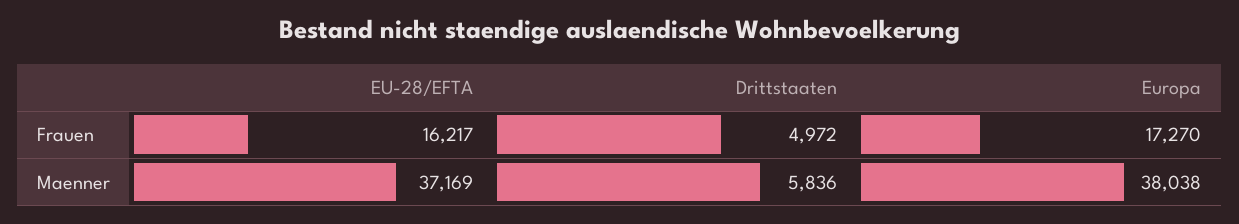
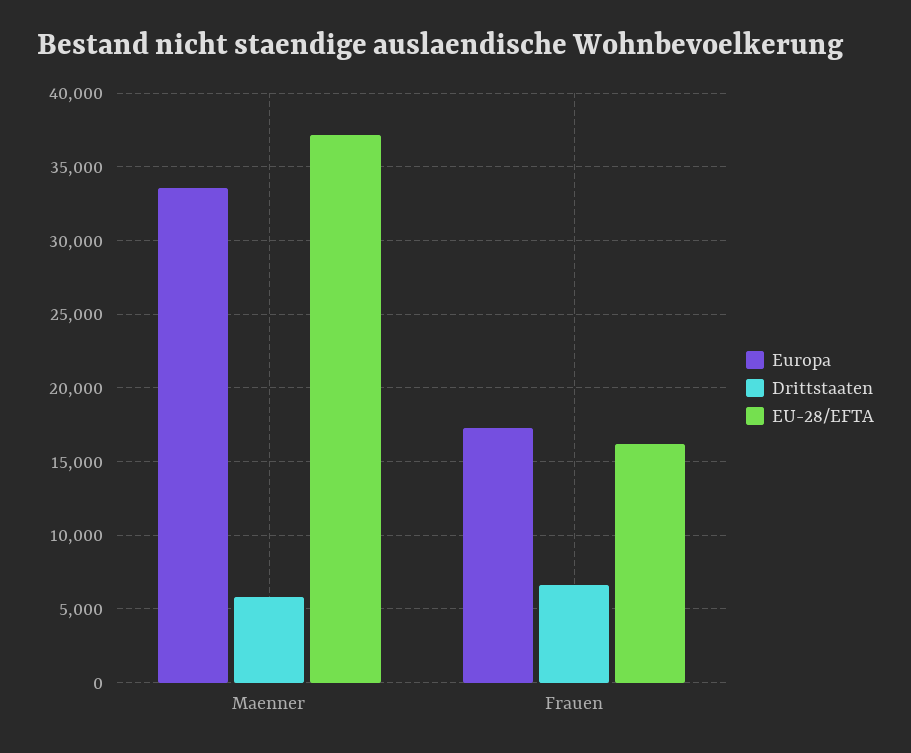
Drittstaaten, Frauen: 4972 -> 6500
Europa, Maenner: 38038 -> 33500

